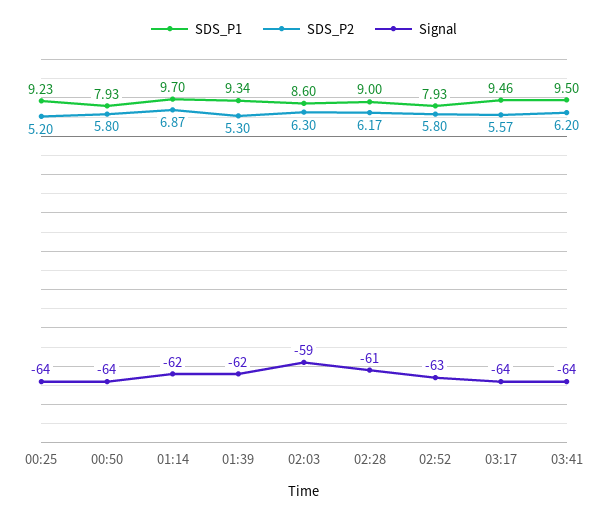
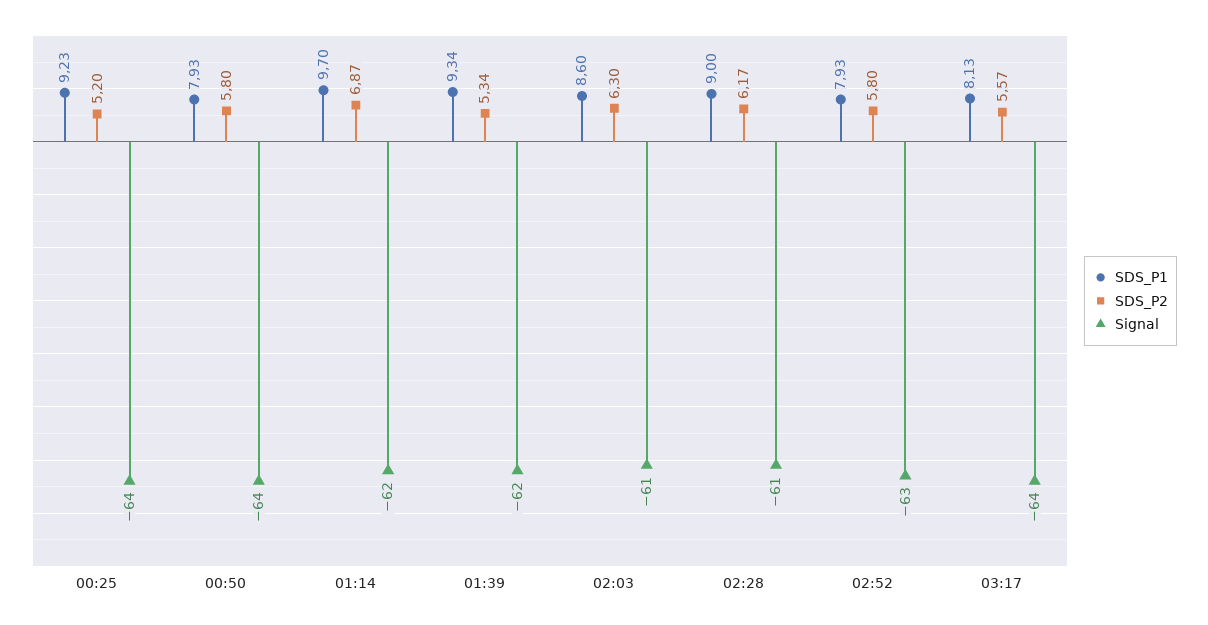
SDS_P2, 01:39: 5.3 -> 5.34
Signal, 02:03: -59 -> -61
SDS_P1, 03:17: 9.46 -> 8.13
SDS_P1, 03:41: 9.5 -> none
SDS_P2, 03:41: 6.2 -> none
Signal, 03:41: -64 -> none

